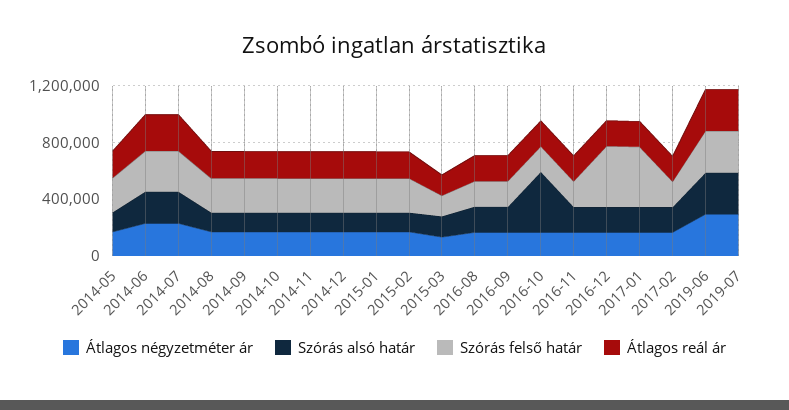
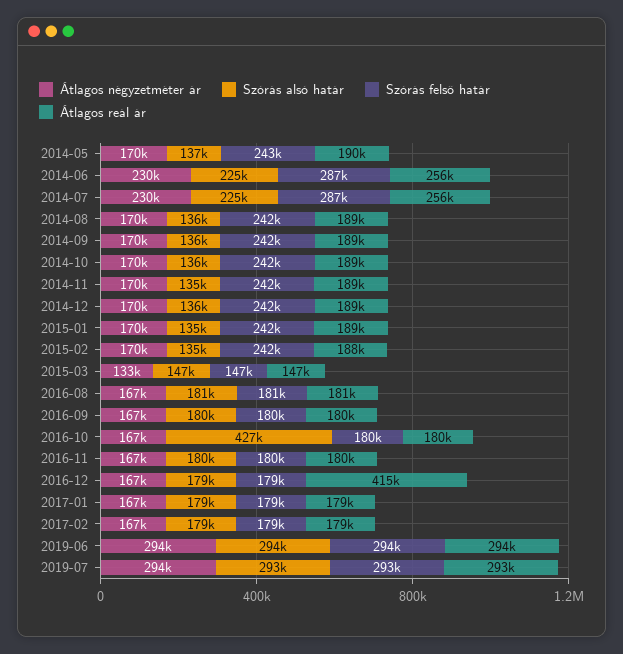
Szórás felső határ, 2016-12: 400000 -> 179000
Átlagos reál ár, 2016-12: 200000 -> 415000
Szórás felső határ, 2017-01: 400000 -> 179000

